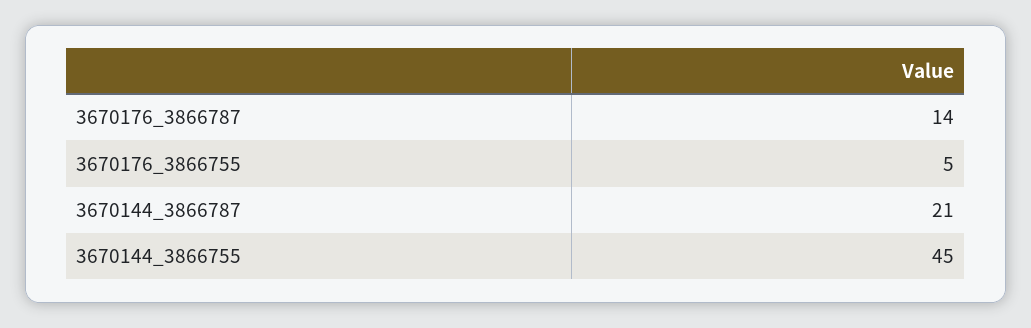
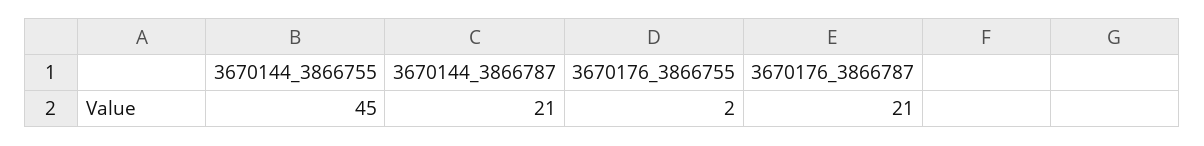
3670176_3866787: 14 -> 21
3670176_3866755: 5 -> 2

